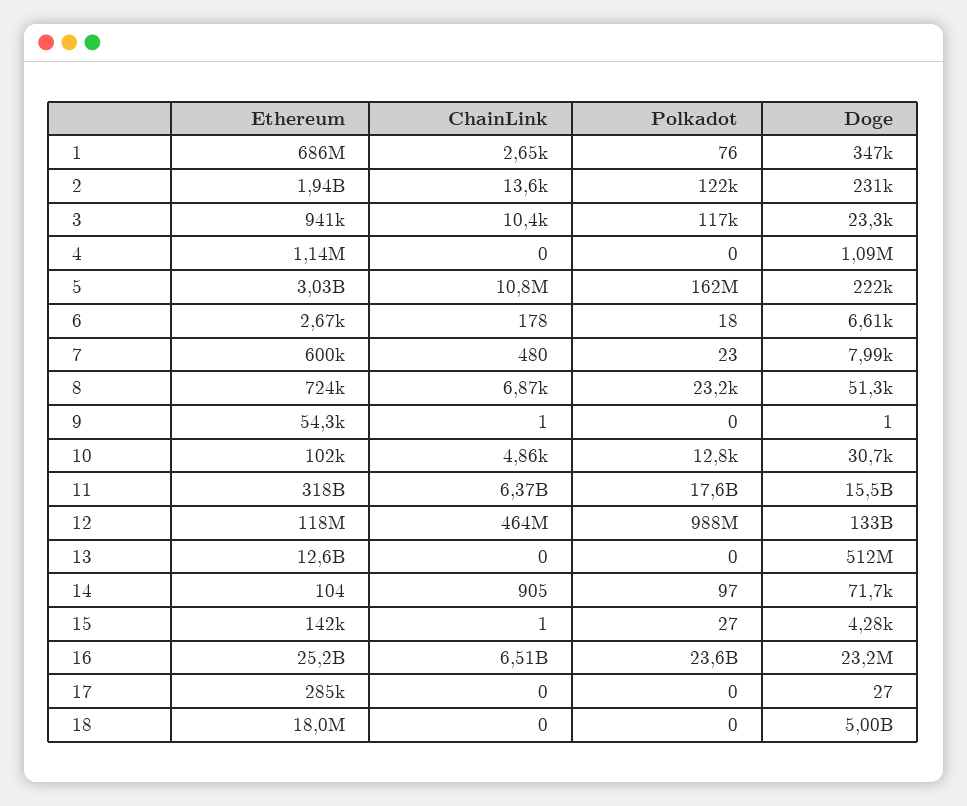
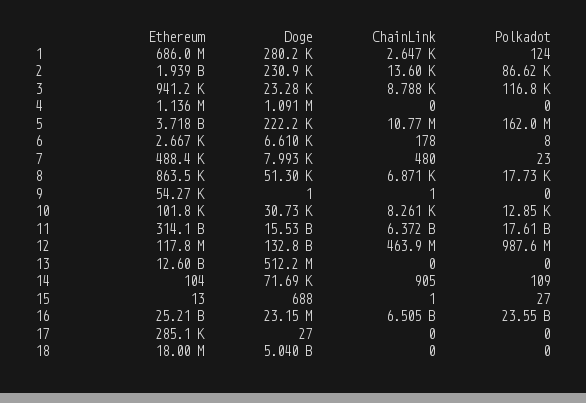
Polkadot, 1: 76 -> 124
Doge, 1: 347000 -> 280200
Polkadot, 2: 122000 -> 86620
ChainLink, 3: 10400 -> 8788
Ethereum, 5: 3030000000 -> 3718000000
Polkadot, 6: 18 -> 8
Ethereum, 7: 600000 -> 488400
Ethereum, 8: 724000 -> 863500
Polkadot, 8: 23200 -> 17730
ChainLink, 10: 4860 -> 8261
Ethereum, 11: 318000000000 -> 314100000000
Polkadot, 14: 97 -> 109
Ethereum, 15: 142000 -> 13
Doge, 15: 4280 -> 688
Doge, 18: 5000000000 -> 5040000000

